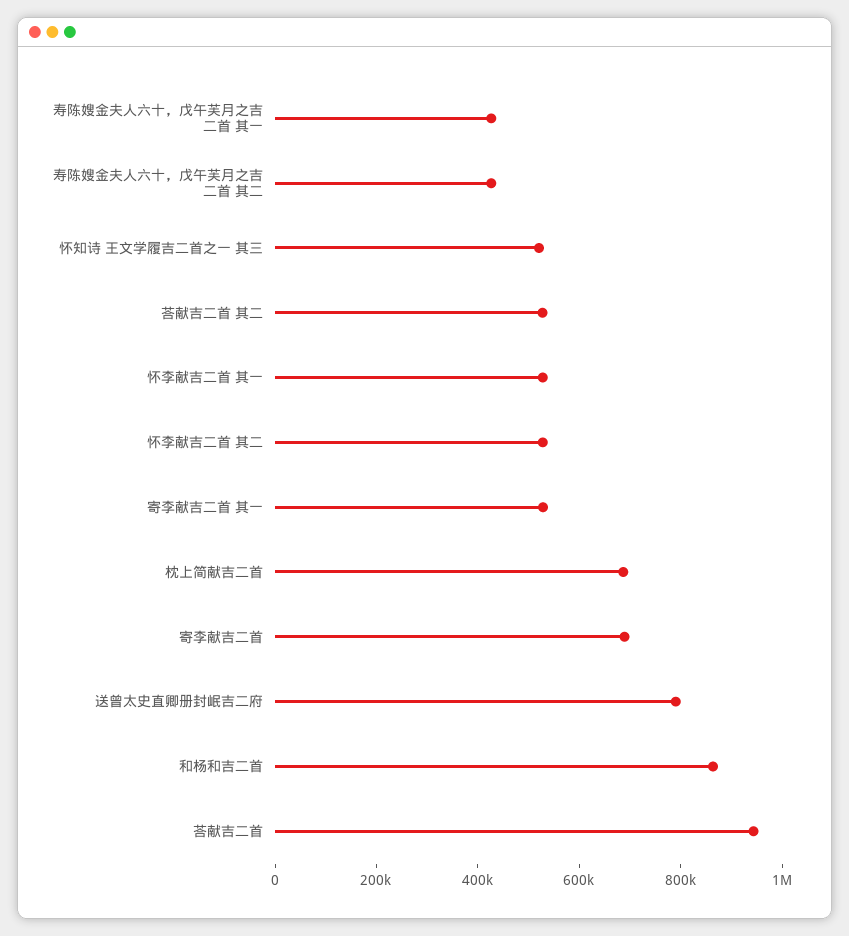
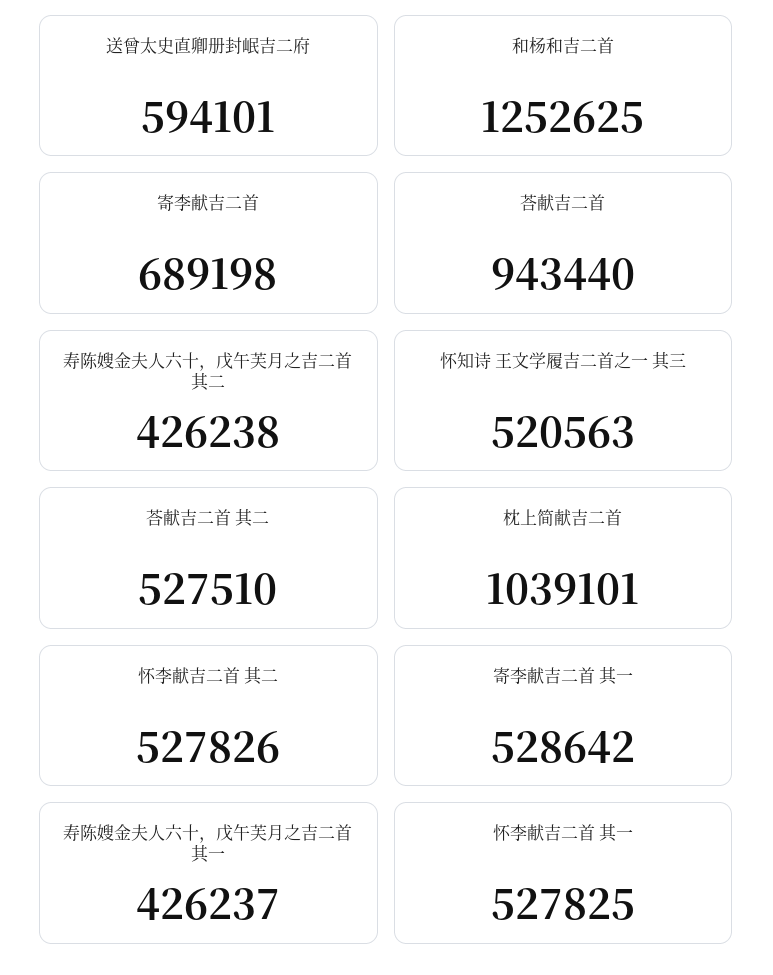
枕上简献吉二首: 700000 -> 1039101
送曾太史直卿册封岷吉二府: 800000 -> 594101
和杨和吉二首: 850000 -> 1252625

